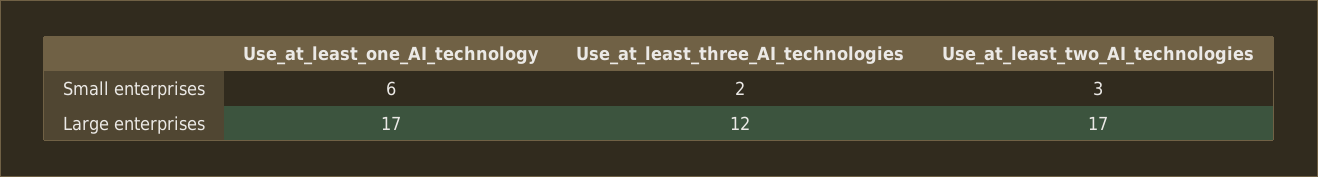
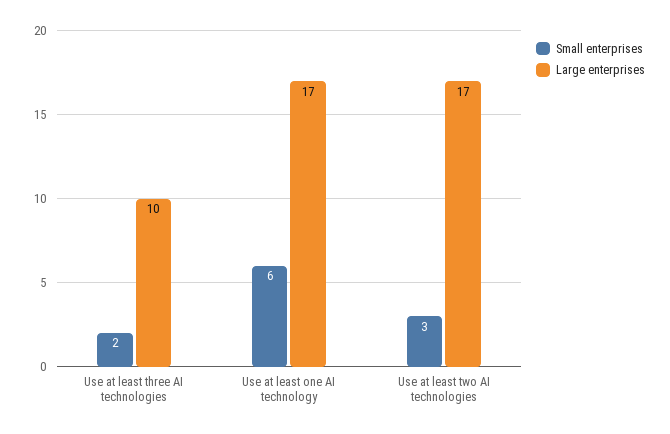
Large enterprises, Use_at_least_three_AI_technologies: 12 -> 10

